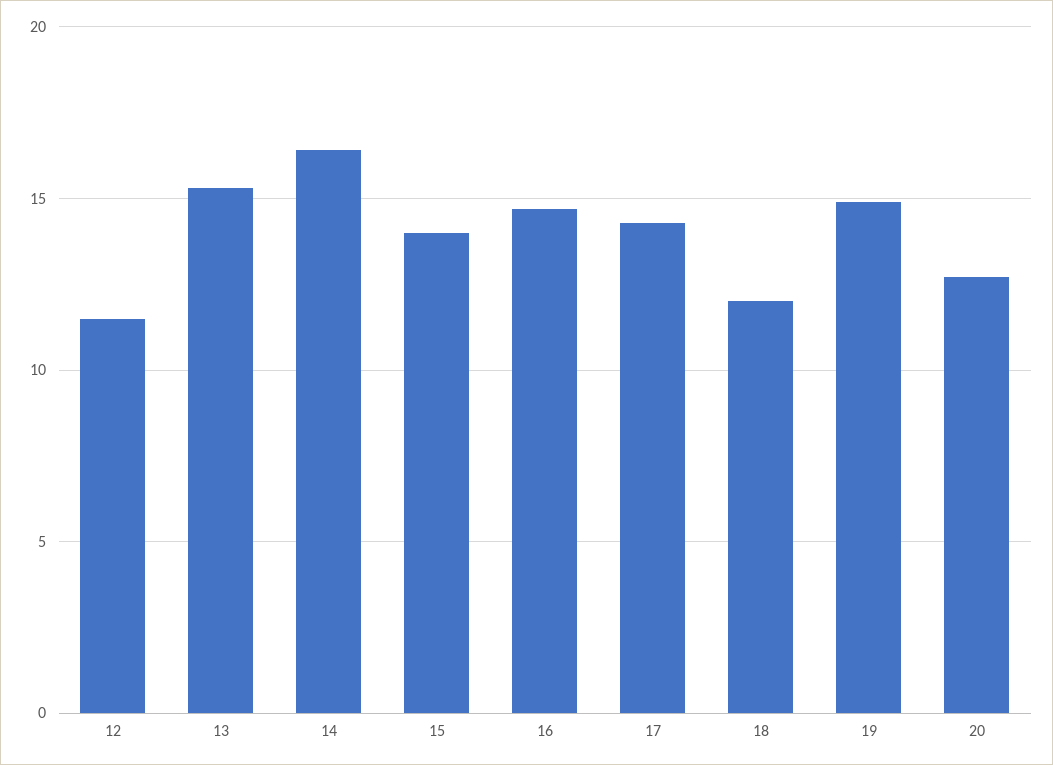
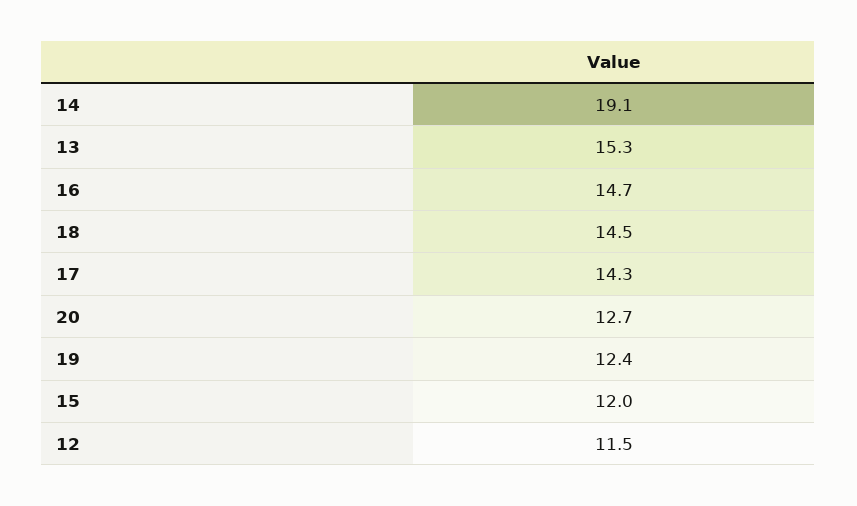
14: 16.5 -> 19.1
15: 14 -> 12
18: 12 -> 14.5
19: 15 -> 12.4

